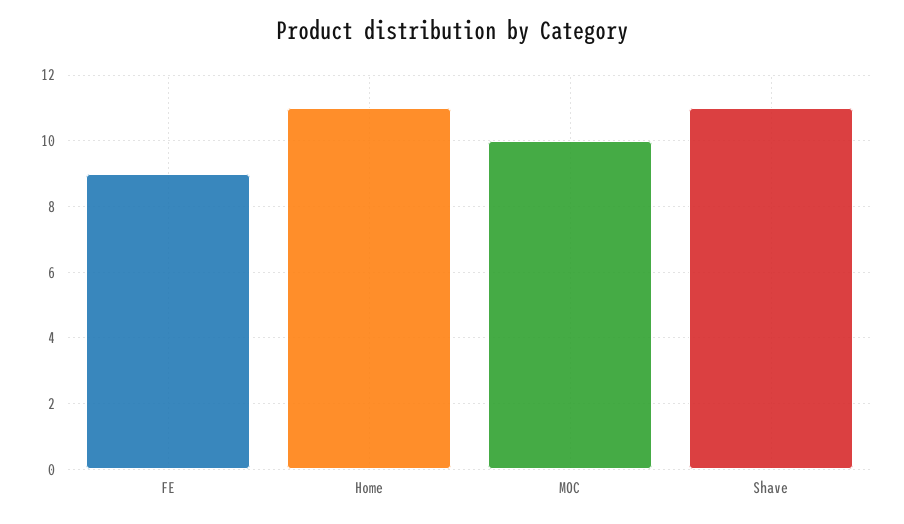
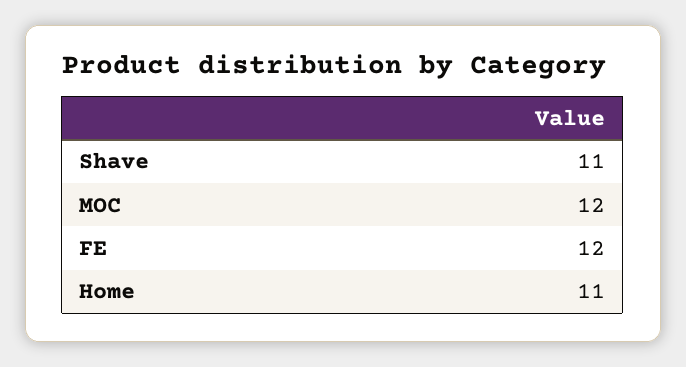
FE: 9 -> 12
MOC: 10 -> 12

